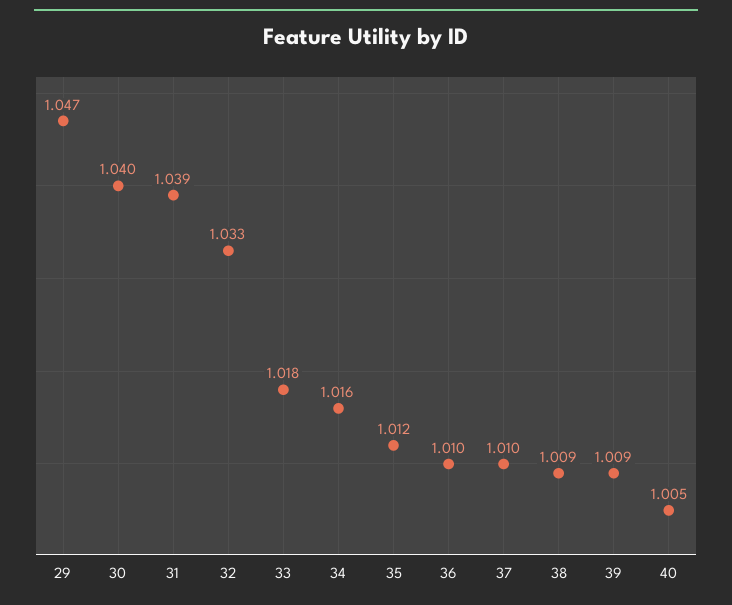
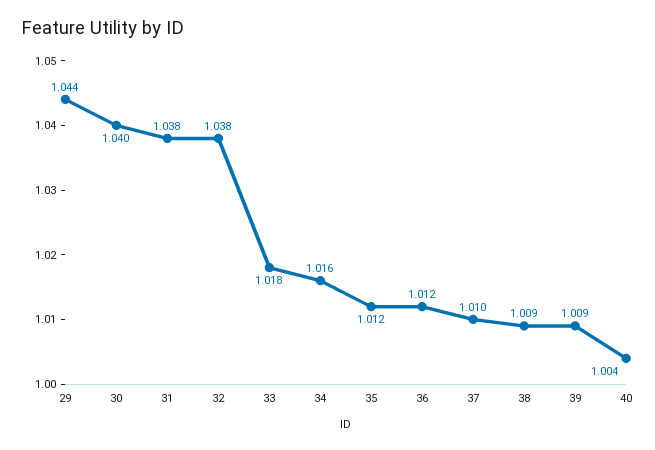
29: 1.047 -> 1.044
31: 1.039 -> 1.038
32: 1.033 -> 1.038
36: 1.01 -> 1.012
40: 1.005 -> 1.004

